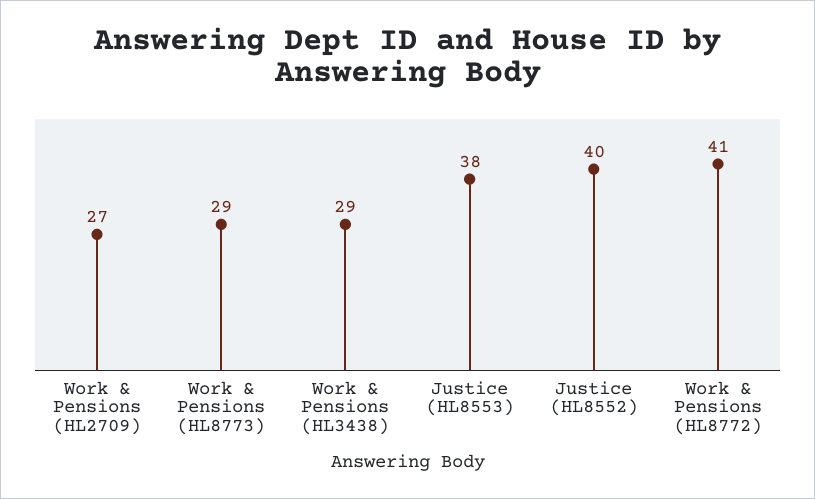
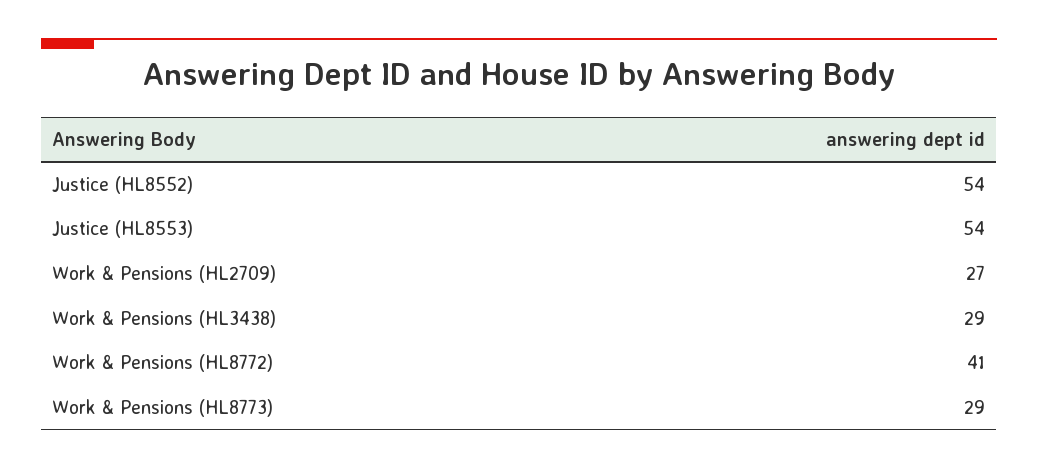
Justice (HL8553): 38 -> 54
Justice (HL8552): 40 -> 54

